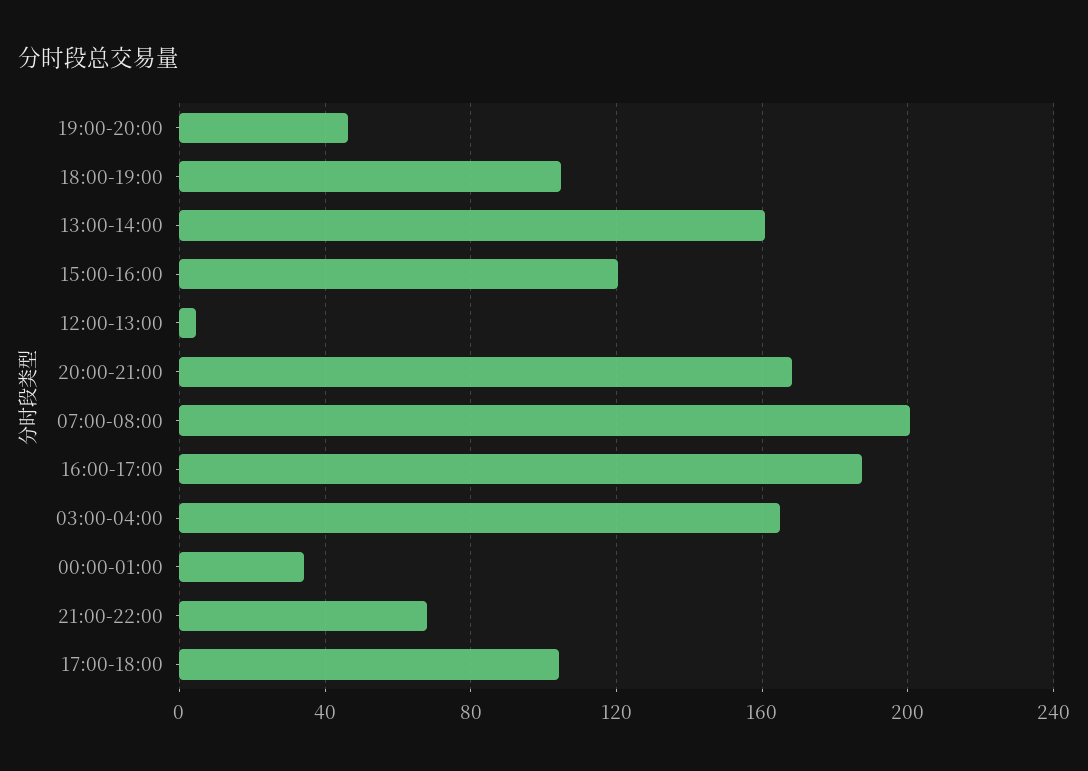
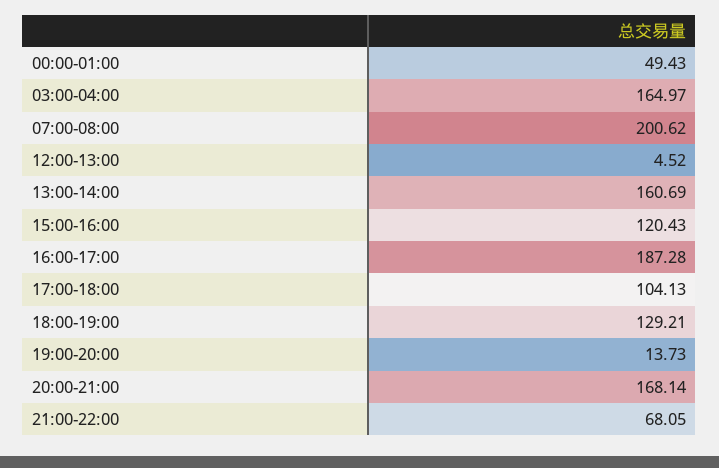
19:00-20:00: 45 -> 13.73
18:00-19:00: 105 -> 129.21
00:00-01:00: 35 -> 49.43

